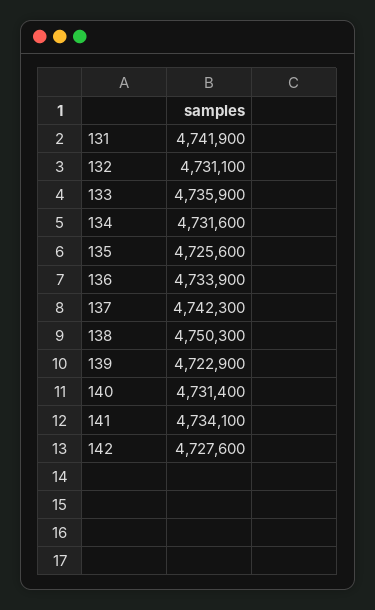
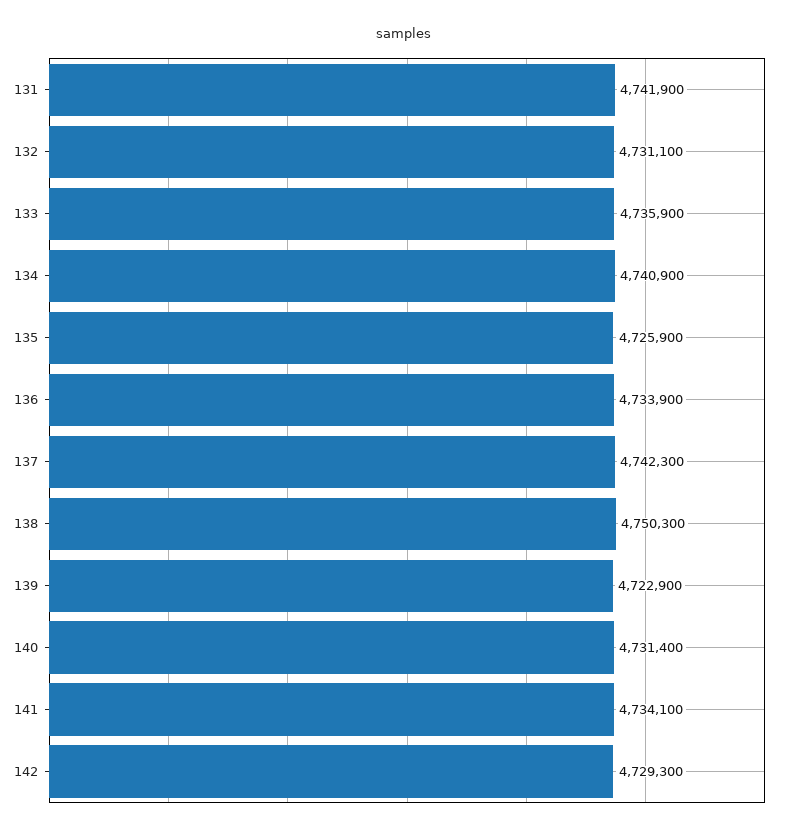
134: 4731600 -> 4740900
135: 4725600 -> 4725900
142: 4727600 -> 4729300

